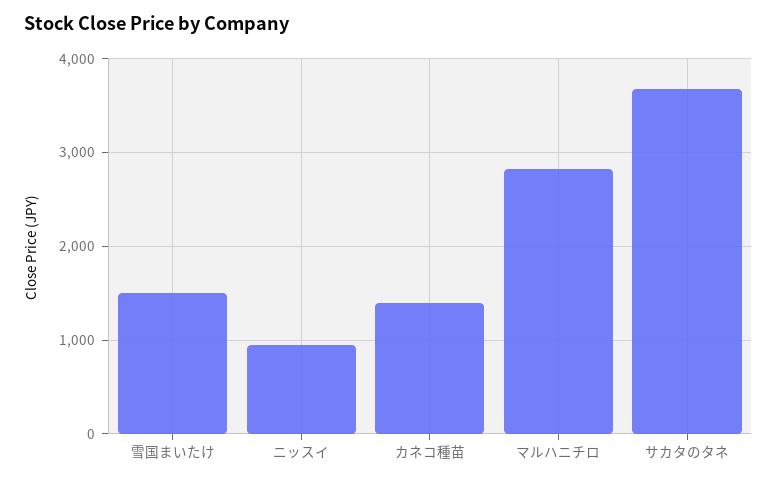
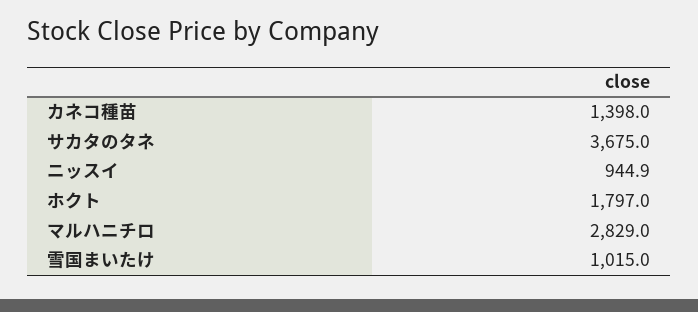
雪国まいたけ: 1500 -> 1015
ホクト: none -> 1797

